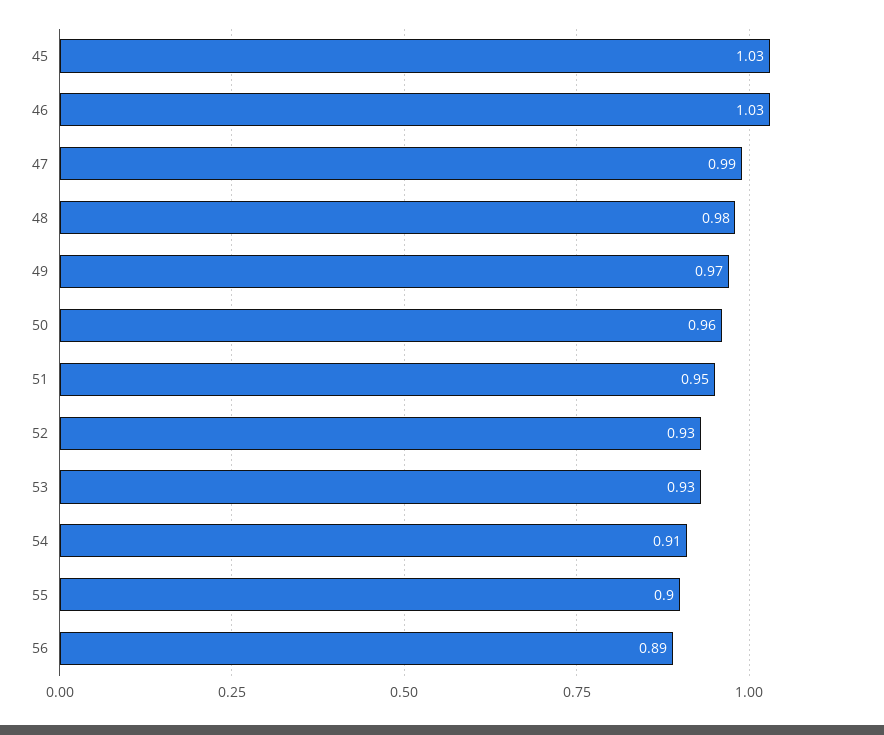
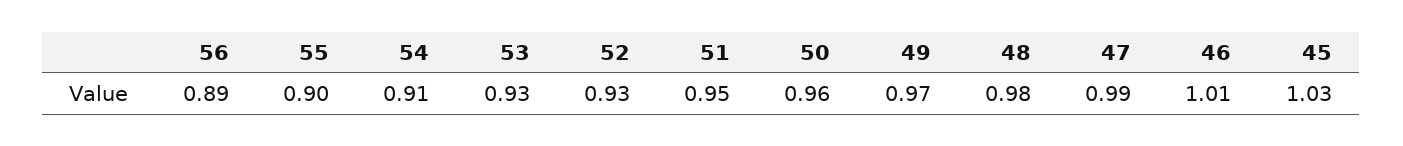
46: 1.03 -> 1.01

